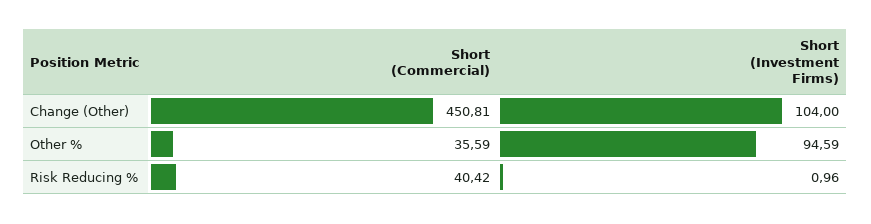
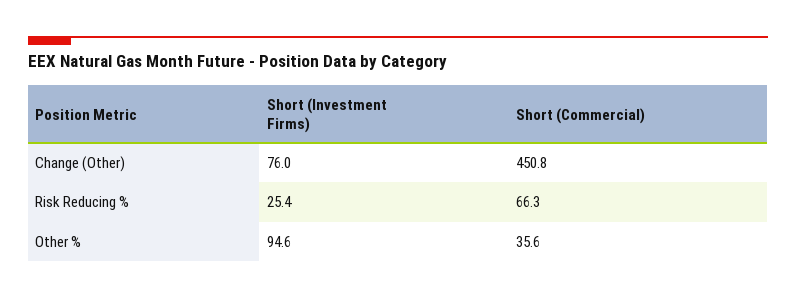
Short (Investment Firms), Change (Other): 104 -> 76
Short (Commercial), Risk Reducing %: 40.42 -> 66.3
Short (Investment Firms), Risk Reducing %: 0.96 -> 25.4

